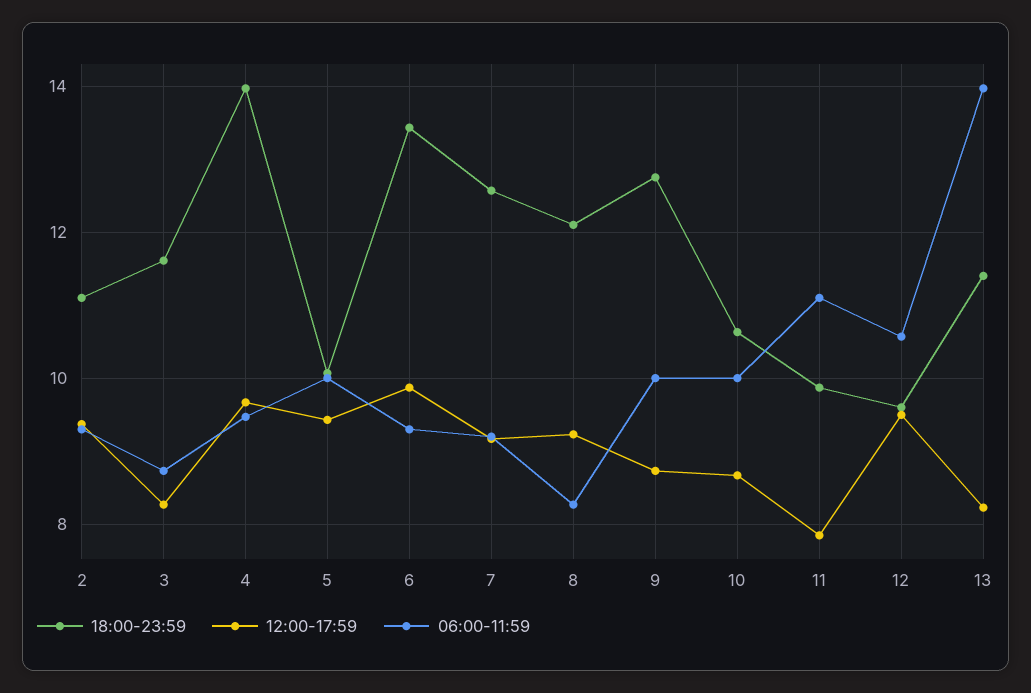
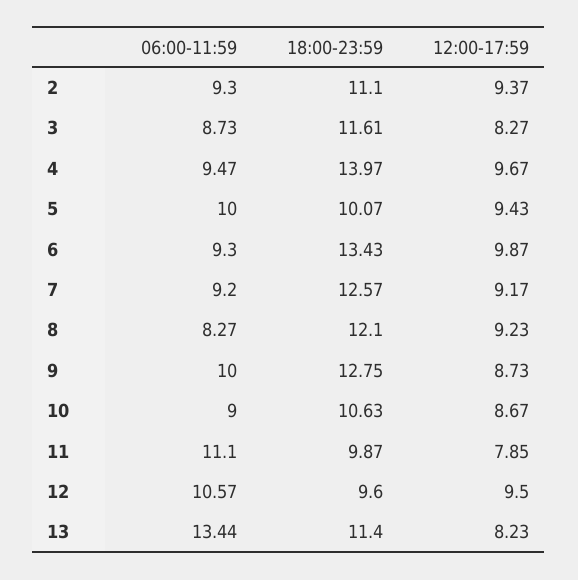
06:00-11:59, 10: 10 -> 9
06:00-11:59, 13: 14 -> 13.44

